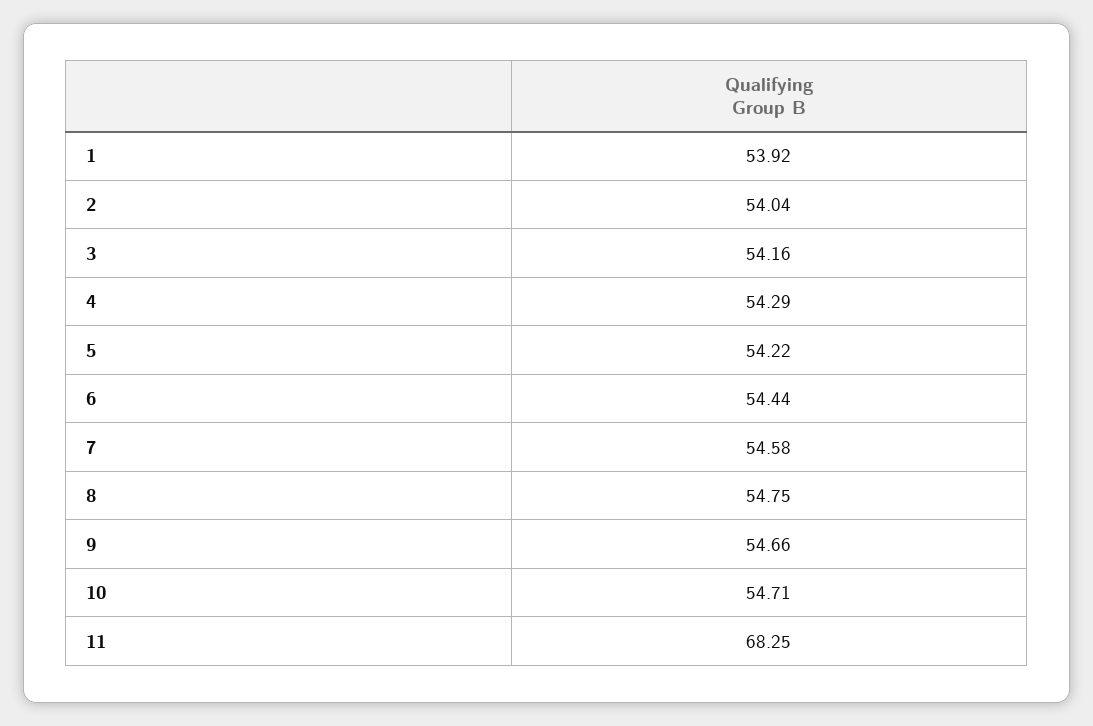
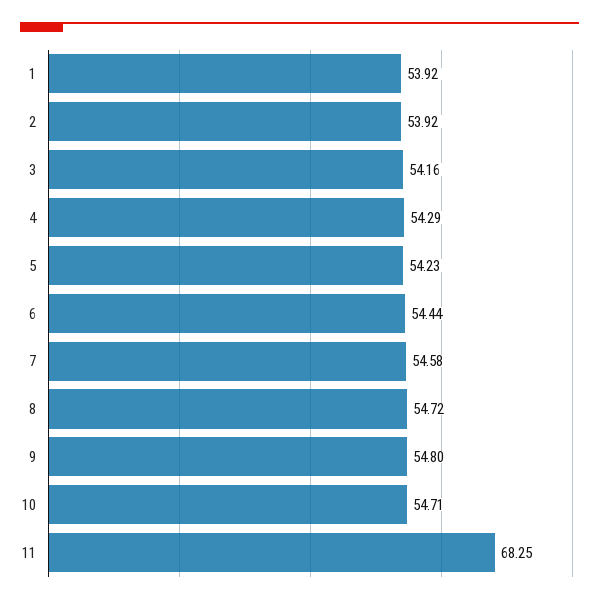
2: 54.04 -> 53.92
5: 54.22 -> 54.23
8: 54.75 -> 54.72
9: 54.66 -> 54.8

